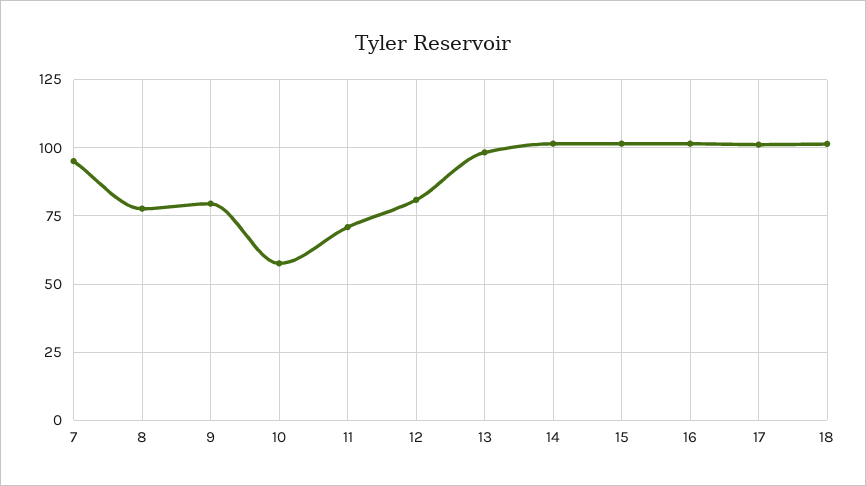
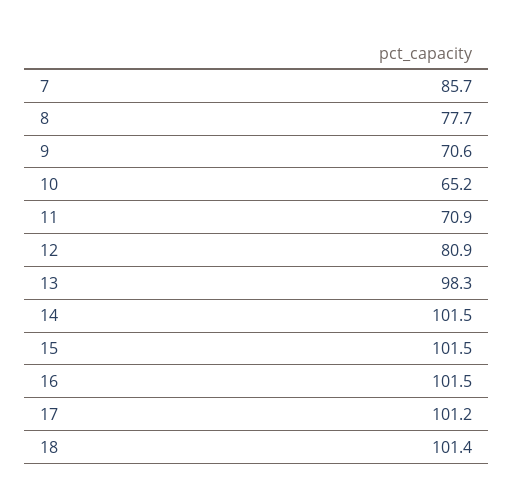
7: 95 -> 85.7
9: 80 -> 70.6
10: 57.5 -> 65.2

